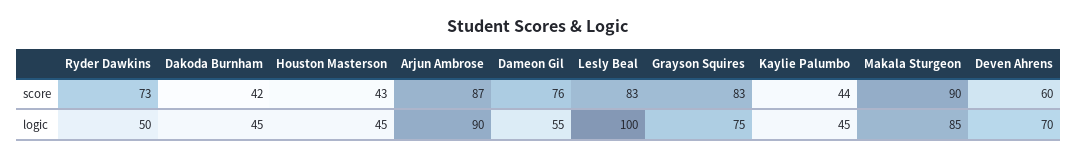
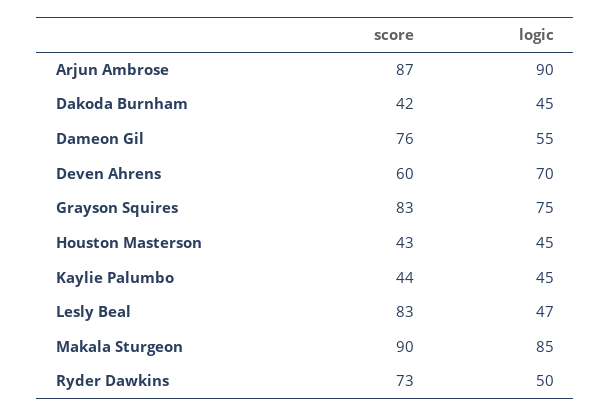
Lesly Beal, logic: 100 -> 47

